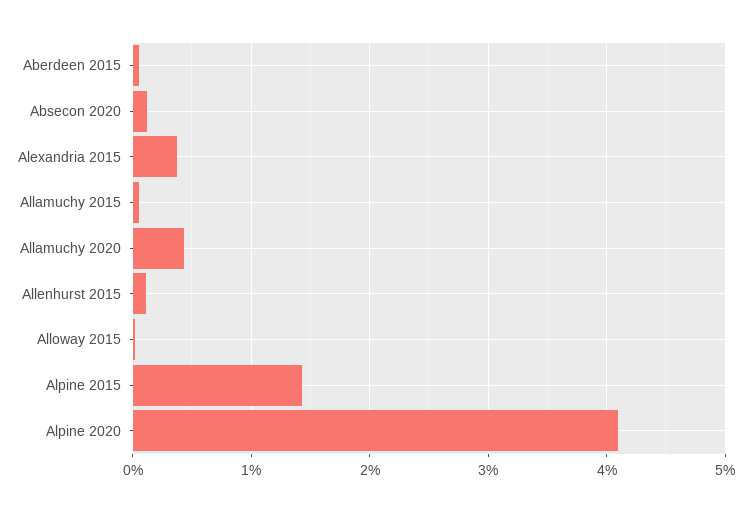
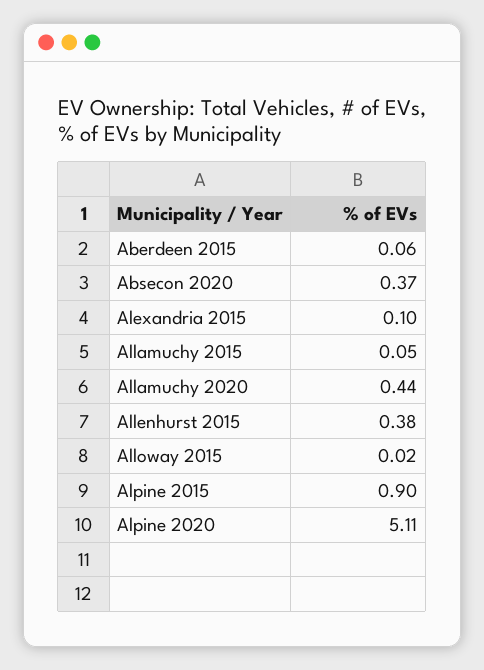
Absecon 2020: 0.1 -> 0.37
Alexandria 2015: 0.4 -> 0.1
Allenhurst 2015: 0.1 -> 0.38
Alpine 2015: 1.4 -> 0.9
Alpine 2020: 4.1 -> 5.11

